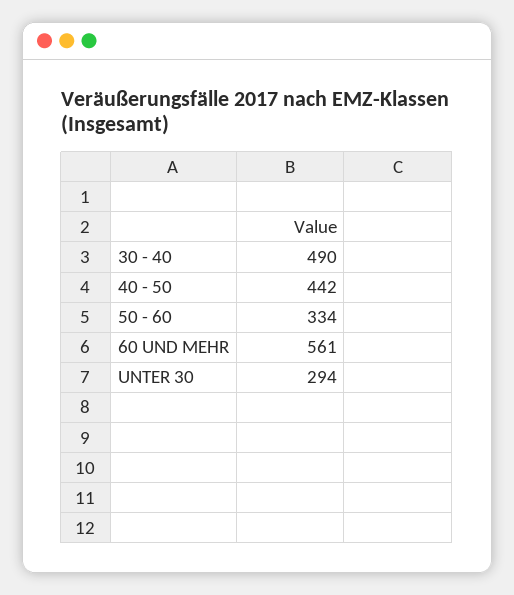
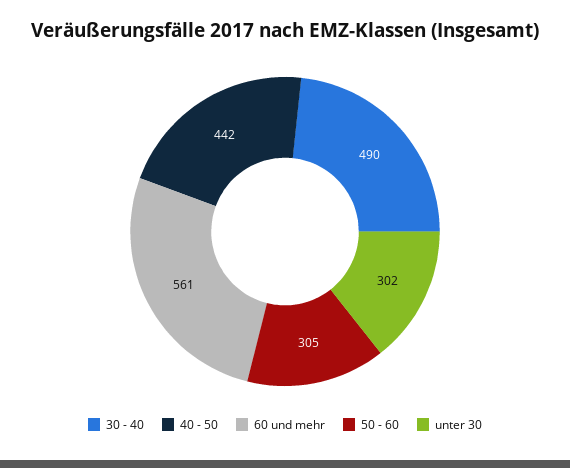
50 - 60: 334 -> 305
UNTER 30: 294 -> 302

